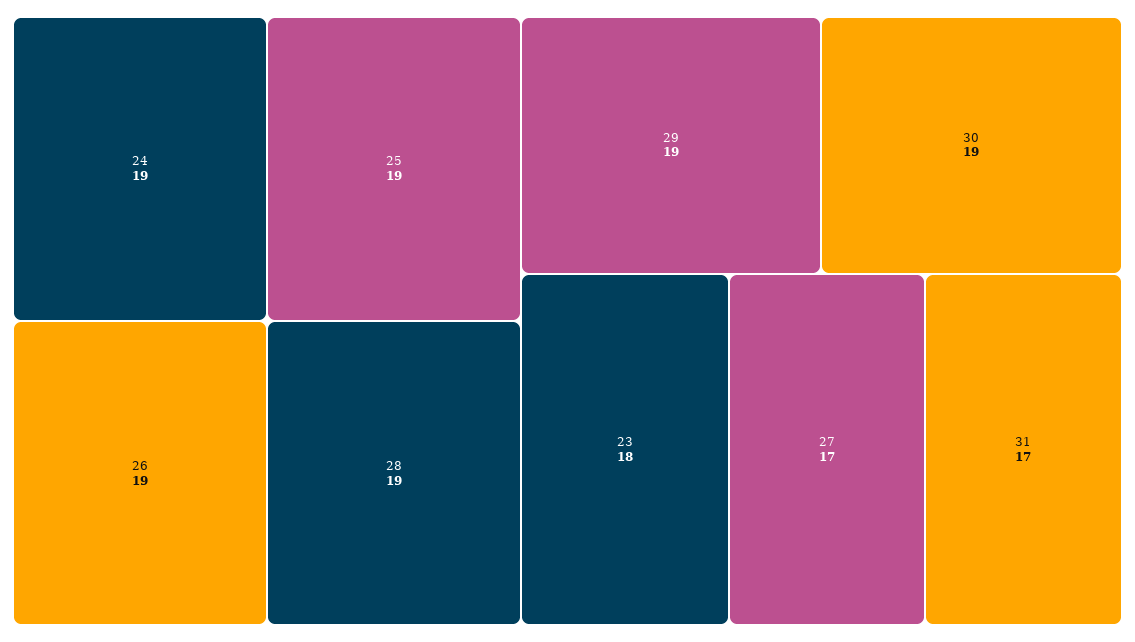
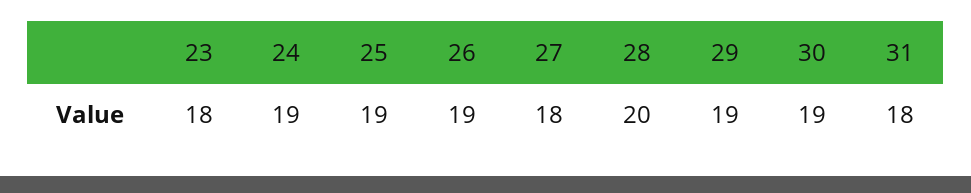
28: 19 -> 20
27: 17 -> 18
31: 17 -> 18

